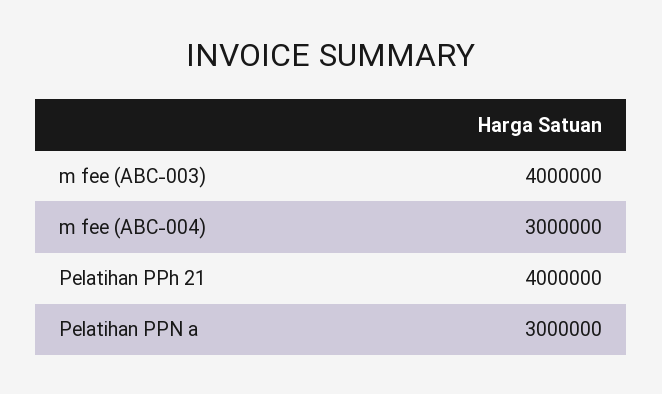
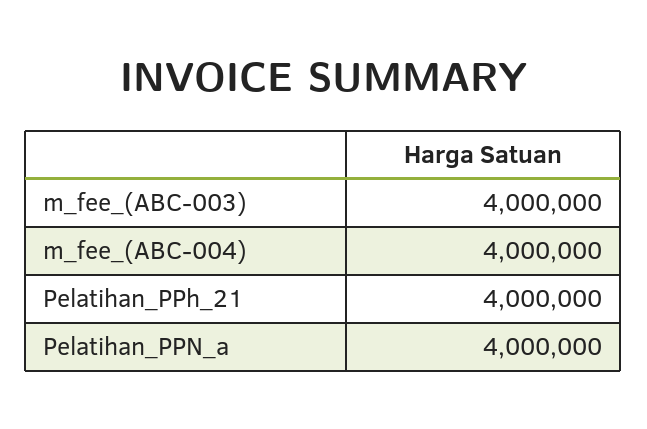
m fee (ABC-004): 3000000 -> 4000000
Pelatihan PPN a: 3000000 -> 4000000

